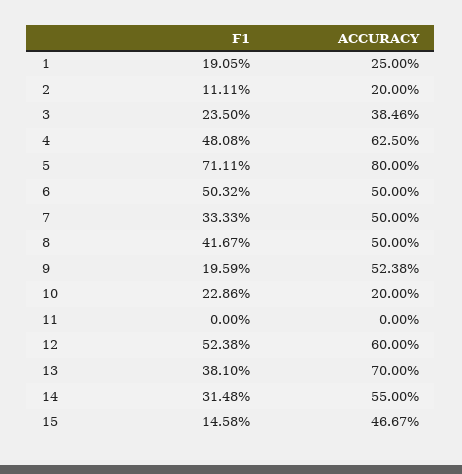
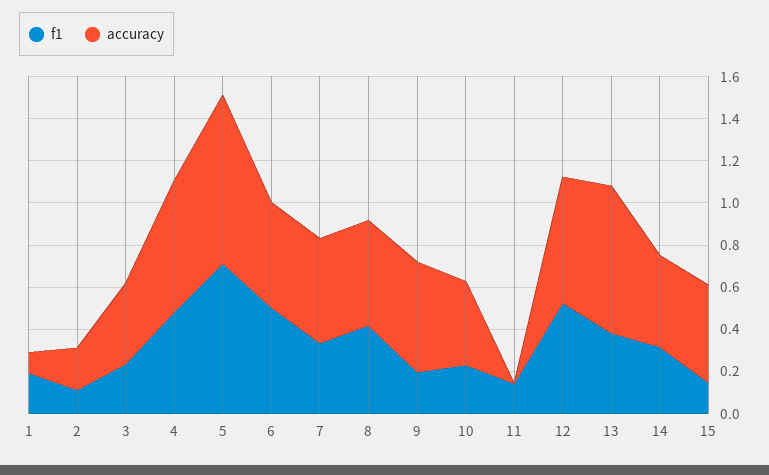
ACCURACY, 1: 0.25 -> 0.1
ACCURACY, 10: 0.2 -> 0.4
F1, 11: 0 -> 0.15
ACCURACY, 14: 0.55 -> 0.45

